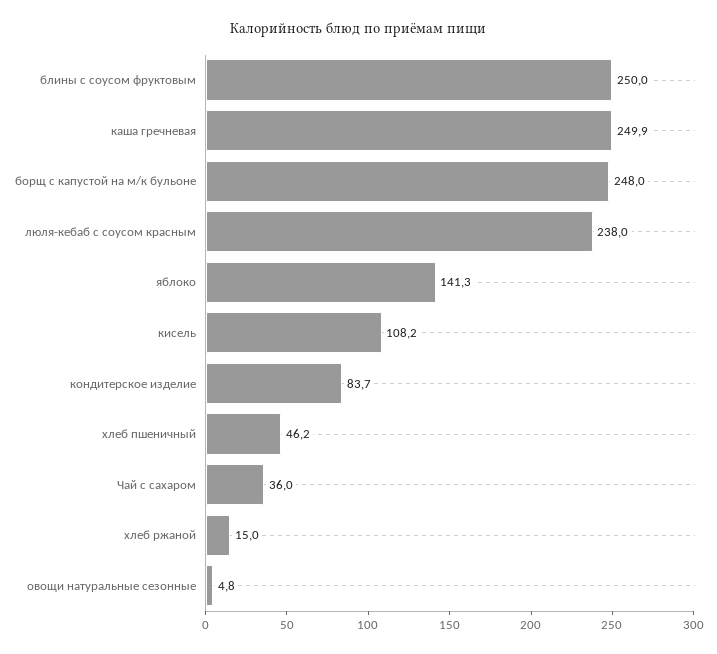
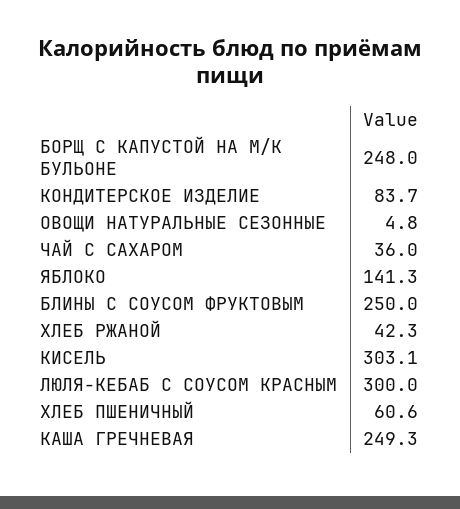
каша гречневая: 249.9 -> 249.3
люля-кебаб с соусом красным: 238 -> 300
кисель: 108.2 -> 303.1
хлеб пшеничный: 46.2 -> 60.6
хлеб ржаной: 15 -> 42.3

